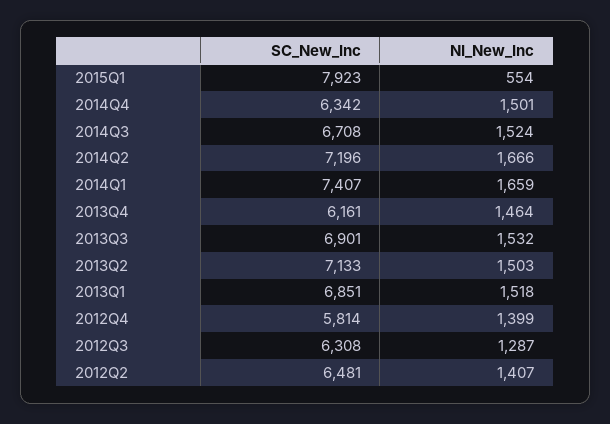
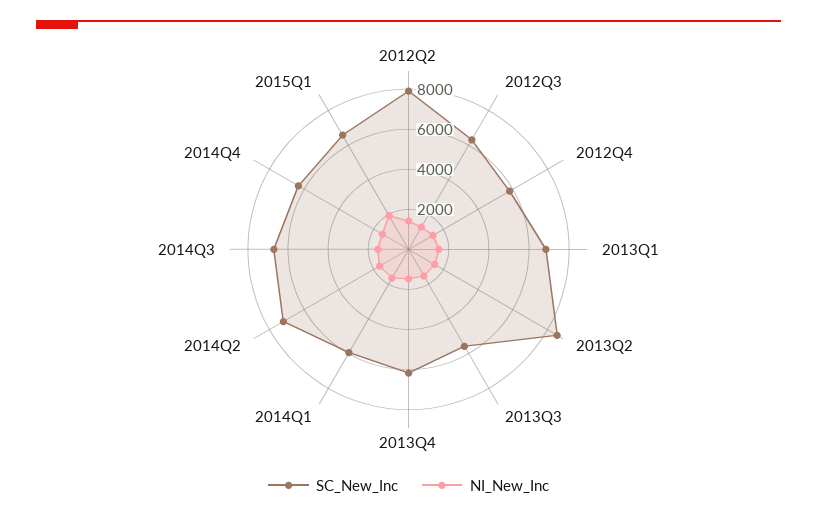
SC_New_Inc, 2015Q1: 7923 -> 6500
NI_New_Inc, 2015Q1: 554 -> 2000
SC_New_Inc, 2014Q1: 7407 -> 6000
SC_New_Inc, 2013Q3: 6901 -> 5500
SC_New_Inc, 2013Q2: 7133 -> 8500
SC_New_Inc, 2012Q2: 6481 -> 8000

